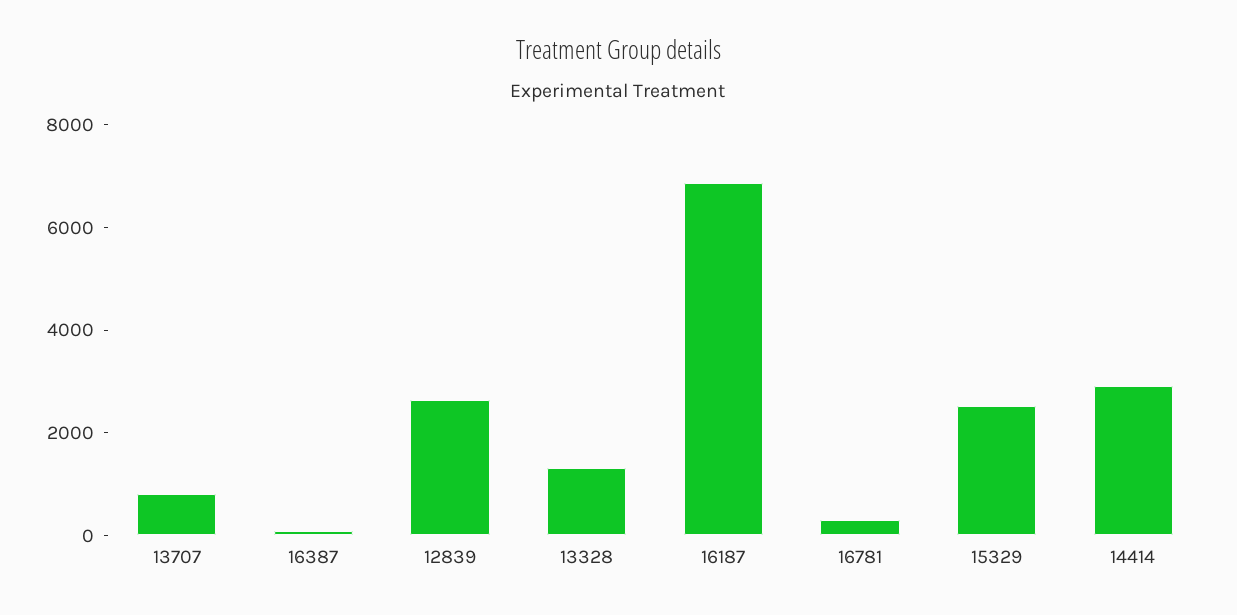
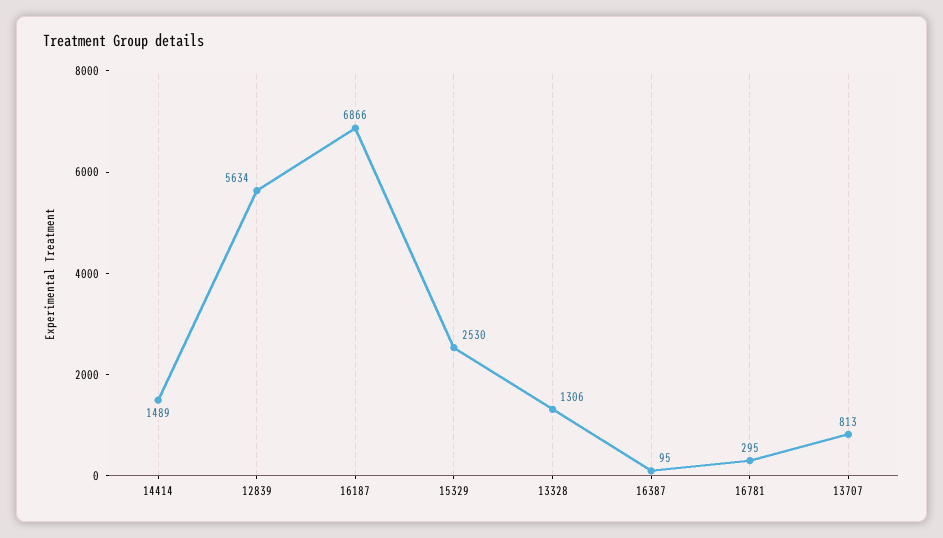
12839: 2500 -> 5634
14414: 3000 -> 1489

